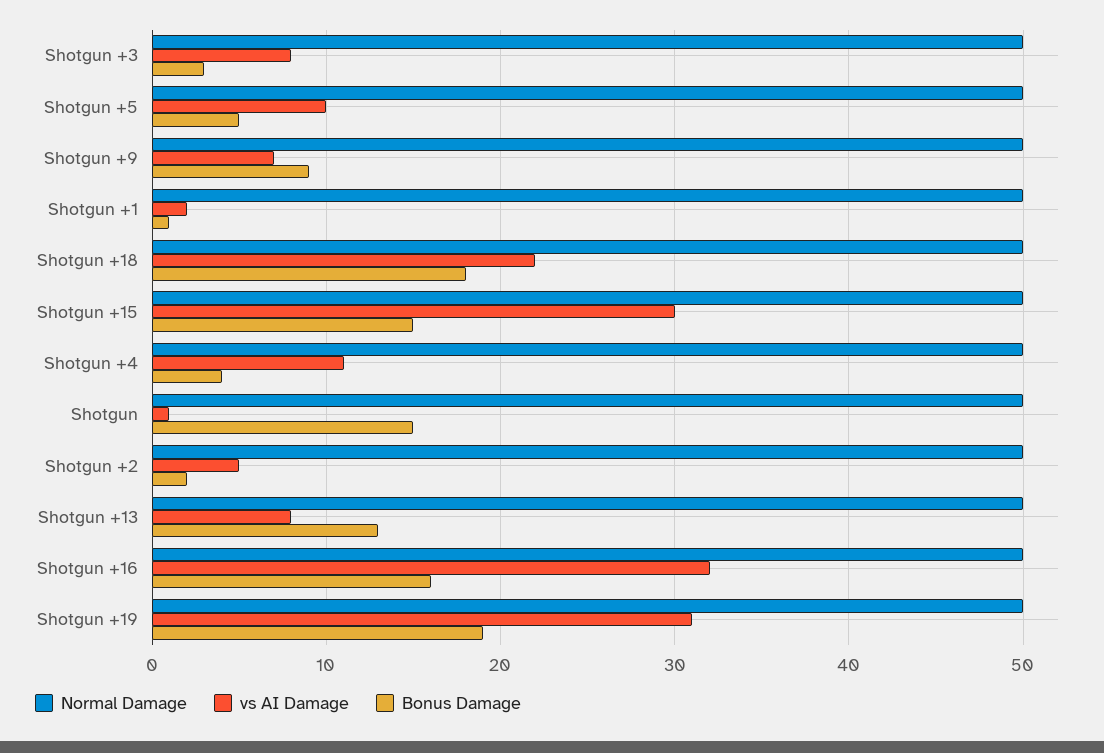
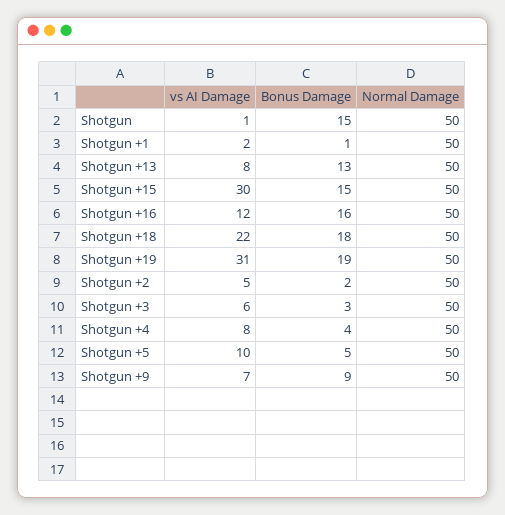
vs AI Damage, Shotgun +3: 8 -> 6
vs AI Damage, Shotgun +4: 11 -> 8
vs AI Damage, Shotgun +16: 32 -> 12

